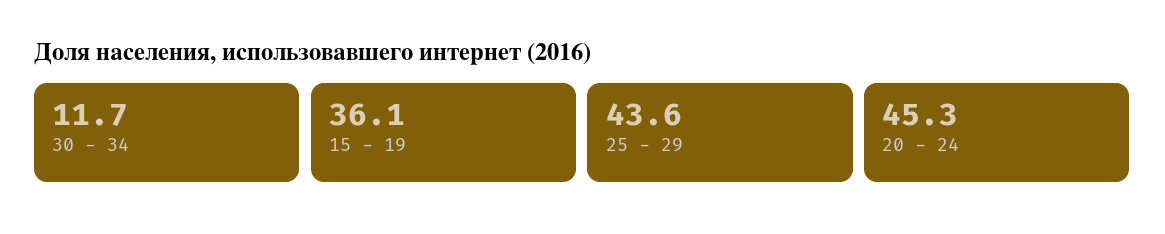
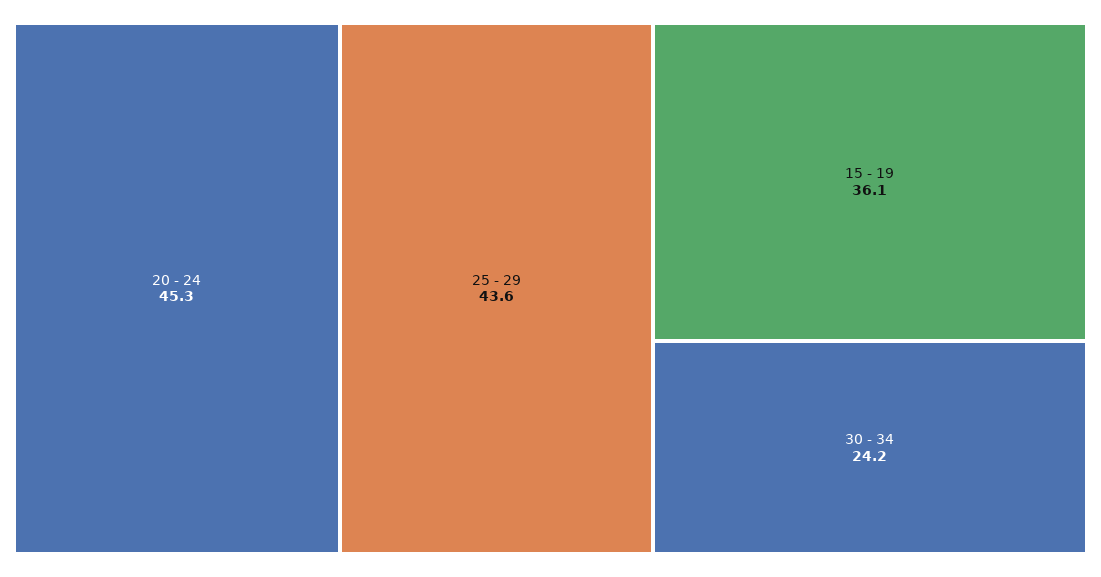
30 - 34: 11.7 -> 24.2

